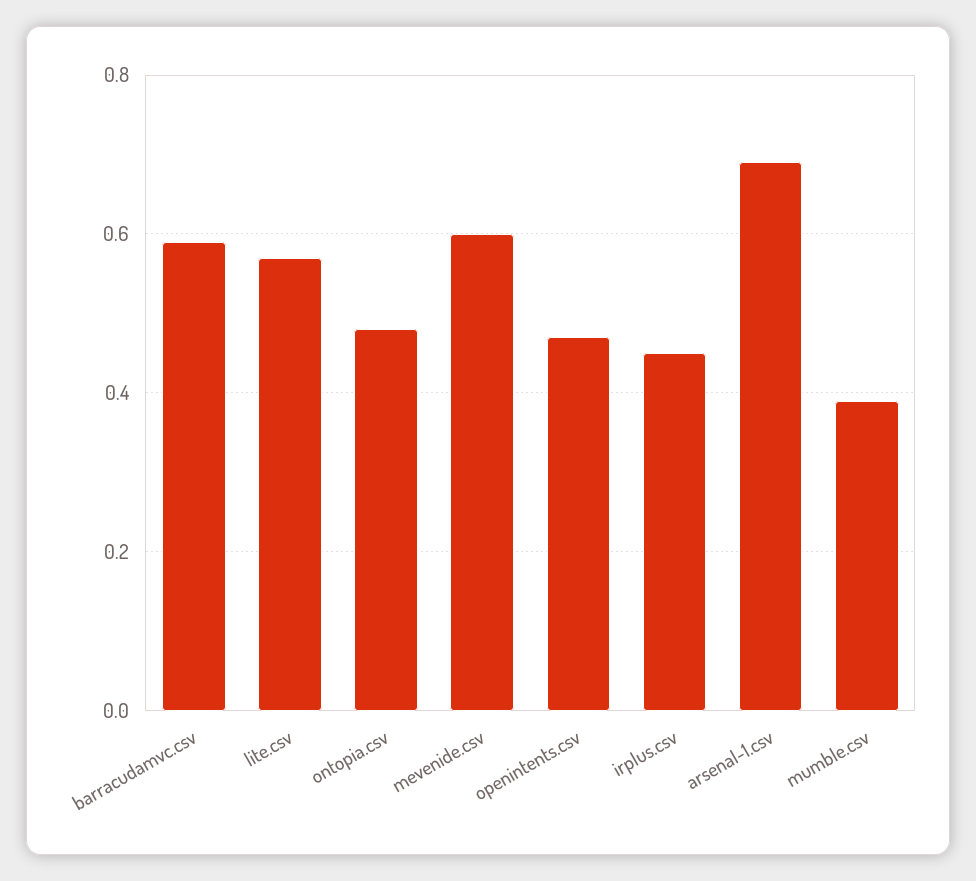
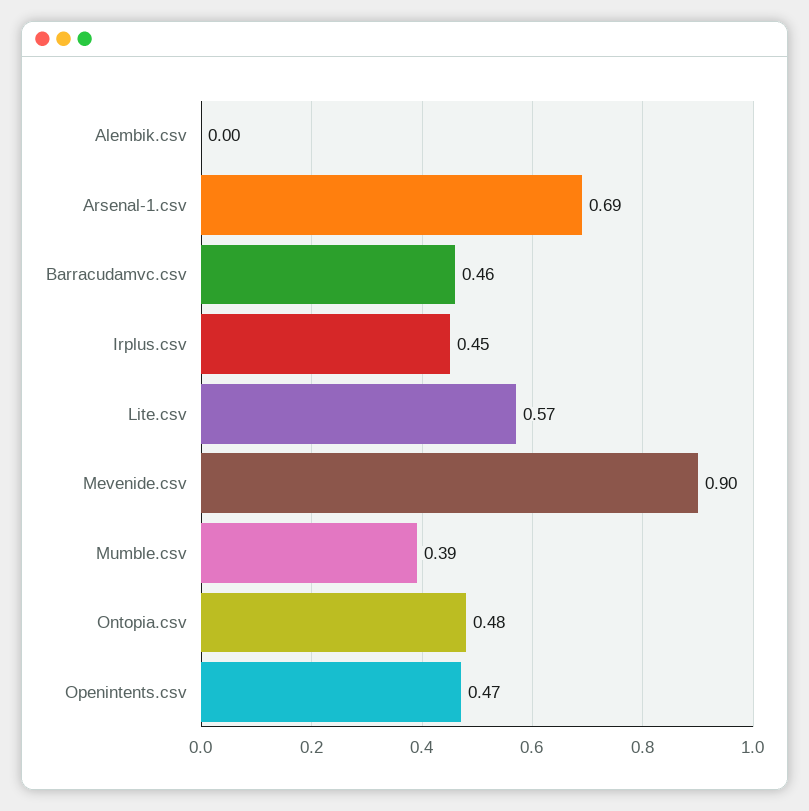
barracudamvc.csv: 0.6 -> 0.46
mevenide.csv: 0.6 -> 0.9
Alembik.csv: none -> 0

